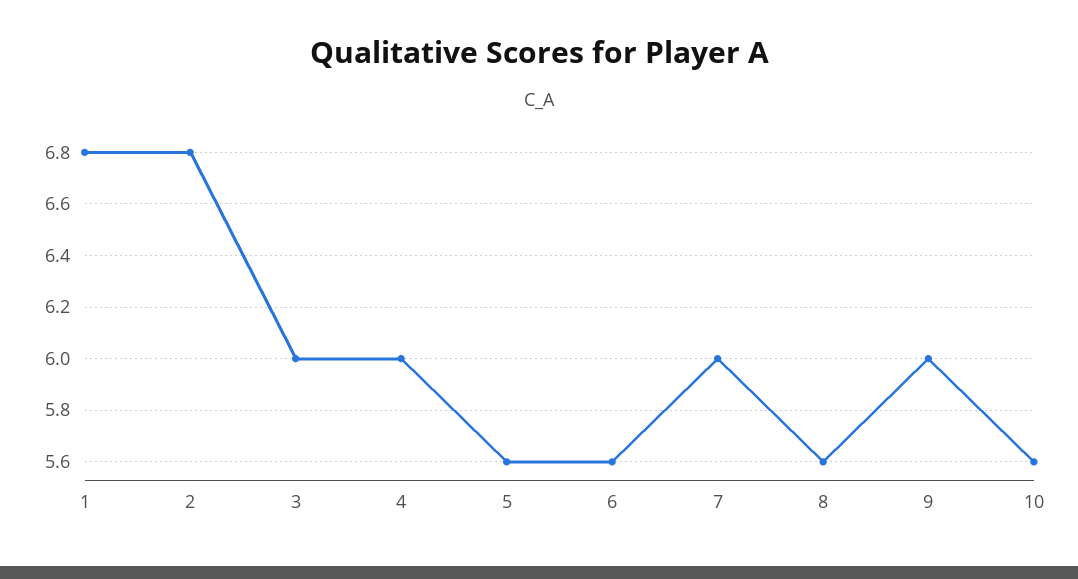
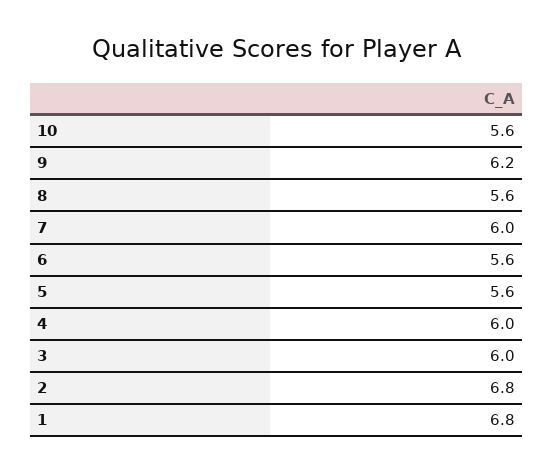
9: 6 -> 6.2

